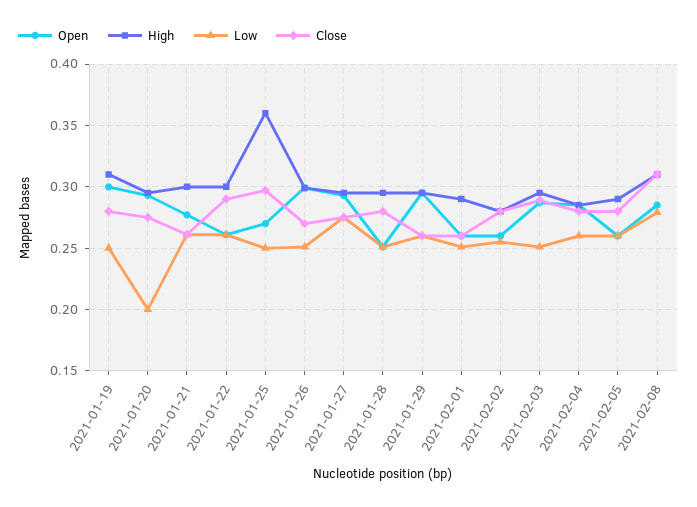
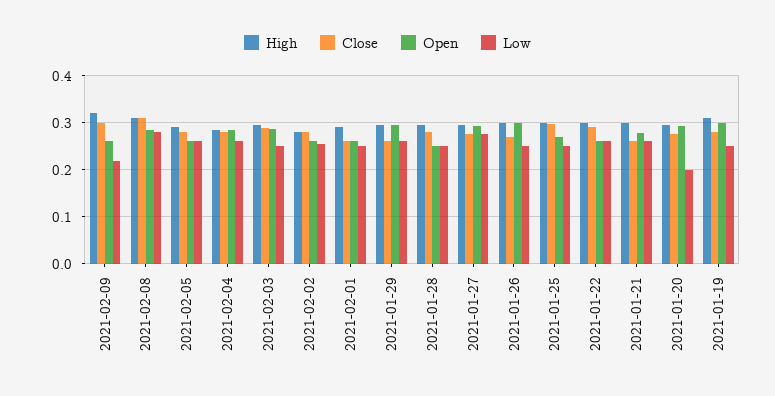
High, 2021-01-25: 0.36 -> 0.3
High, 2021-02-09: none -> 0.32
Close, 2021-02-09: none -> 0.3
Open, 2021-02-09: none -> 0.26
Low, 2021-02-09: none -> 0.22

